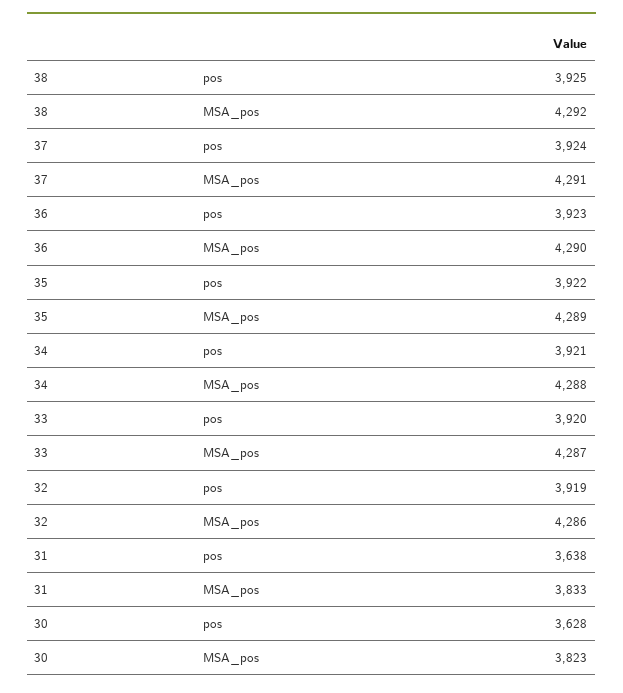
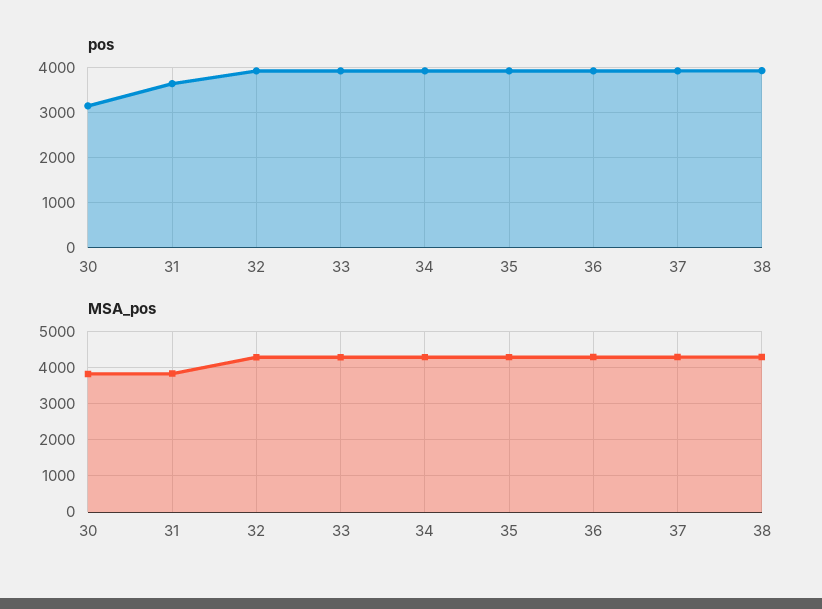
pos, 30: 3628 -> 3200

